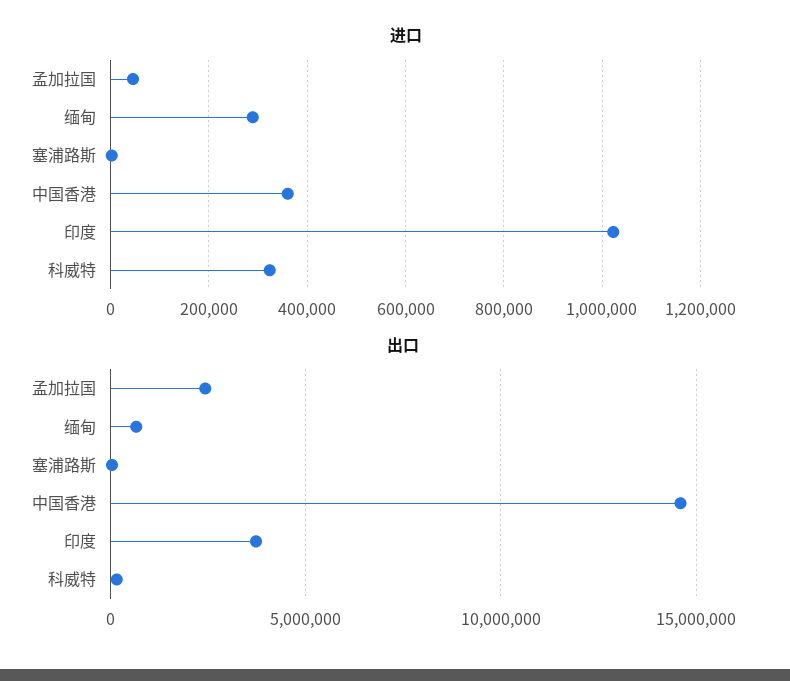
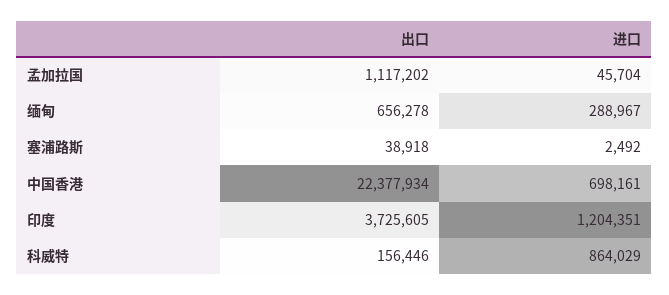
进口, 中国香港: 360000 -> 698161
进口, 印度: 1020000 -> 1204351
进口, 科威特: 320000 -> 864029
出口, 孟加拉国: 2500000 -> 1117202
出口, 中国香港: 14500000 -> 22377934

